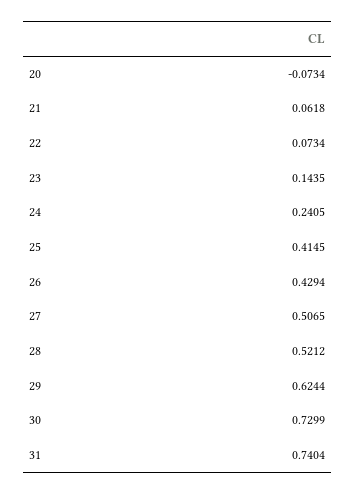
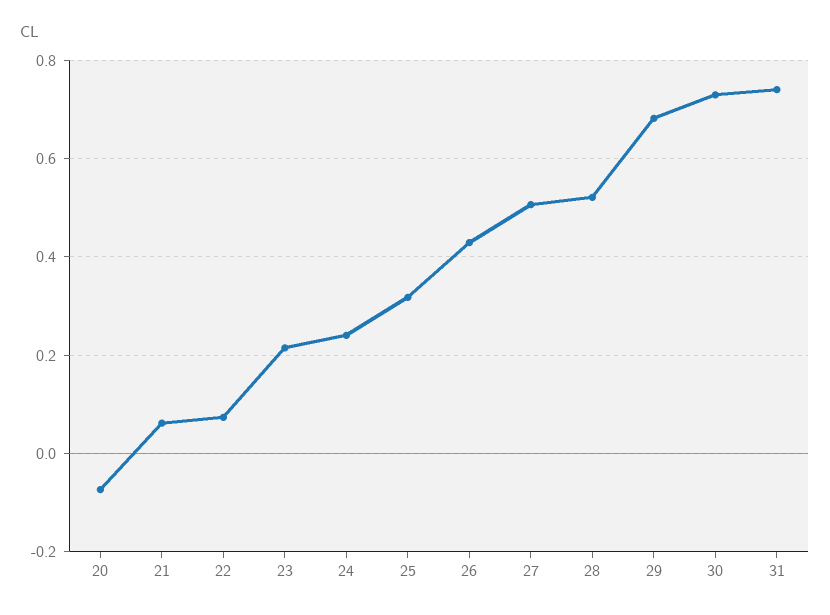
23: 0.1435 -> 0.22
25: 0.4145 -> 0.32
29: 0.6244 -> 0.68

